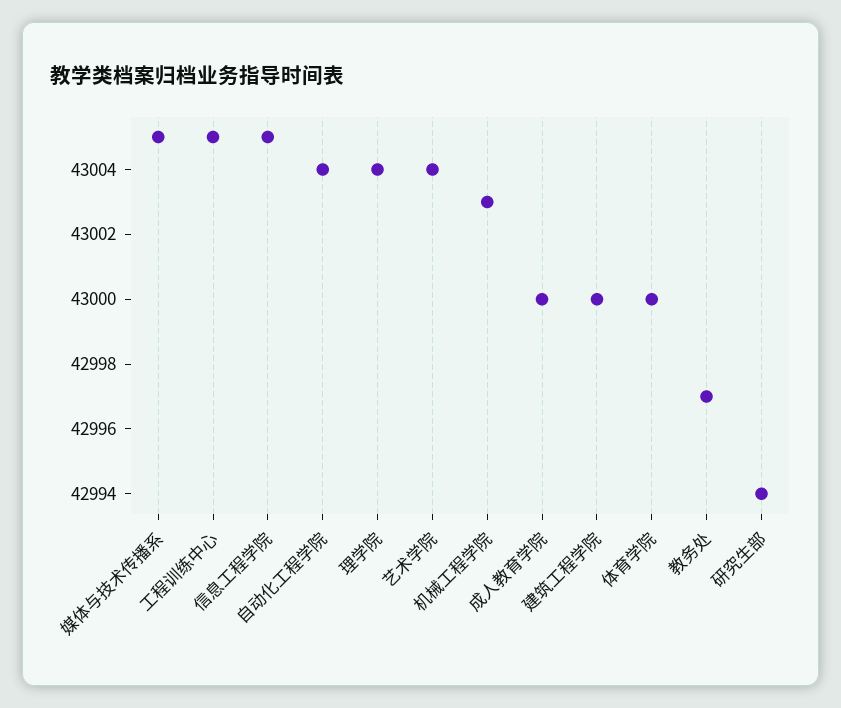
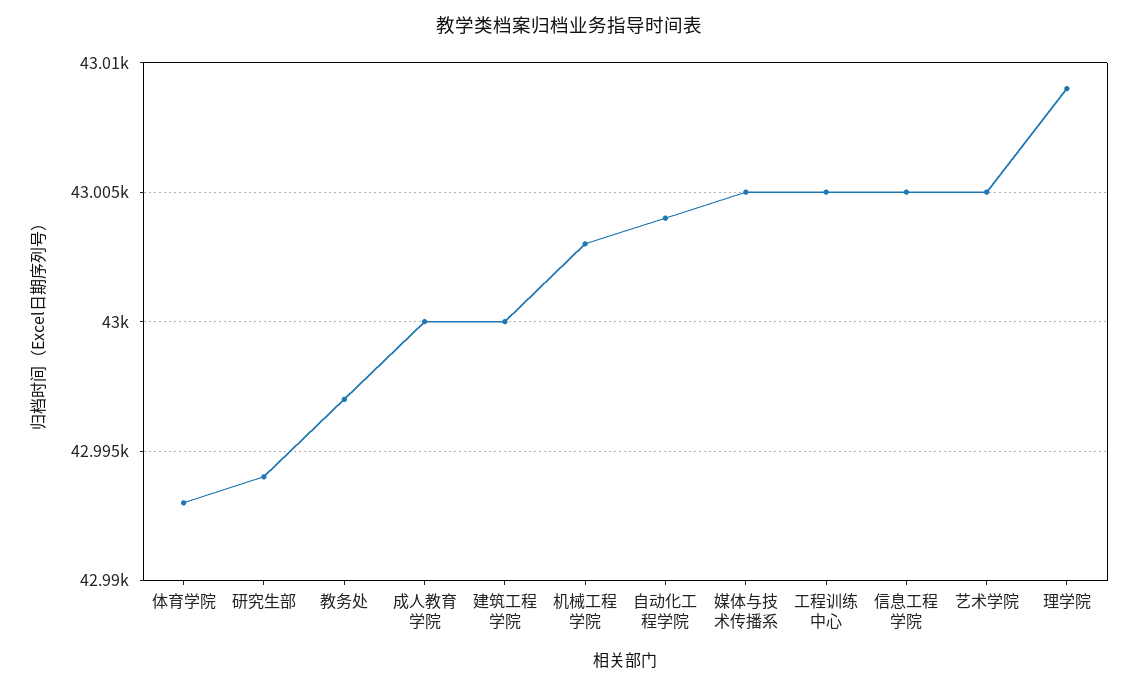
理学院: 43004 -> 43009
艺术学院: 43004 -> 43005
体育学院: 43000 -> 42993

